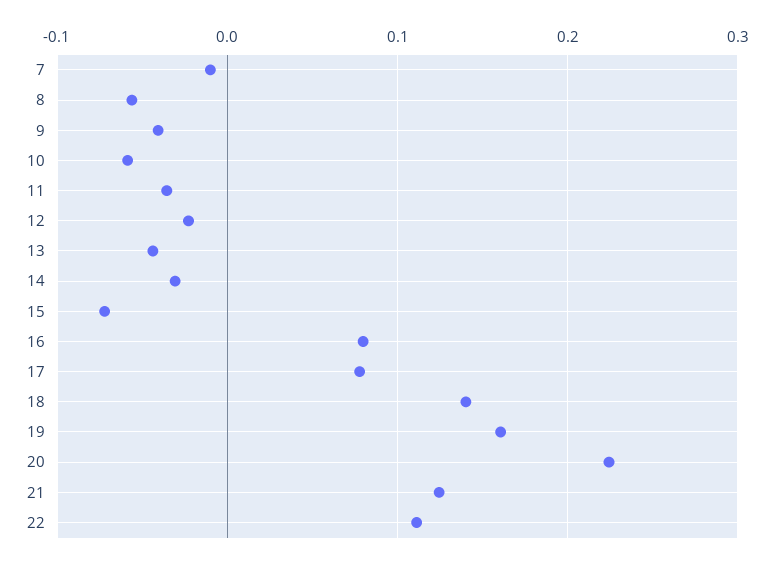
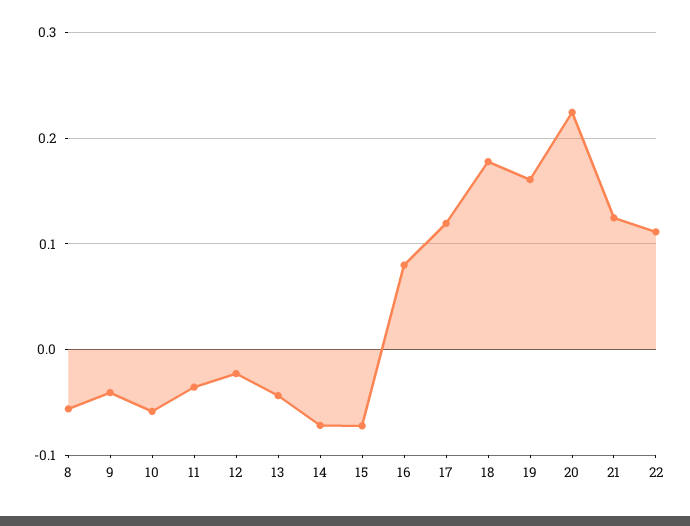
7: -0.01 -> none
14: -0.03 -> -0.07
17: 0.08 -> 0.12
18: 0.14 -> 0.18

